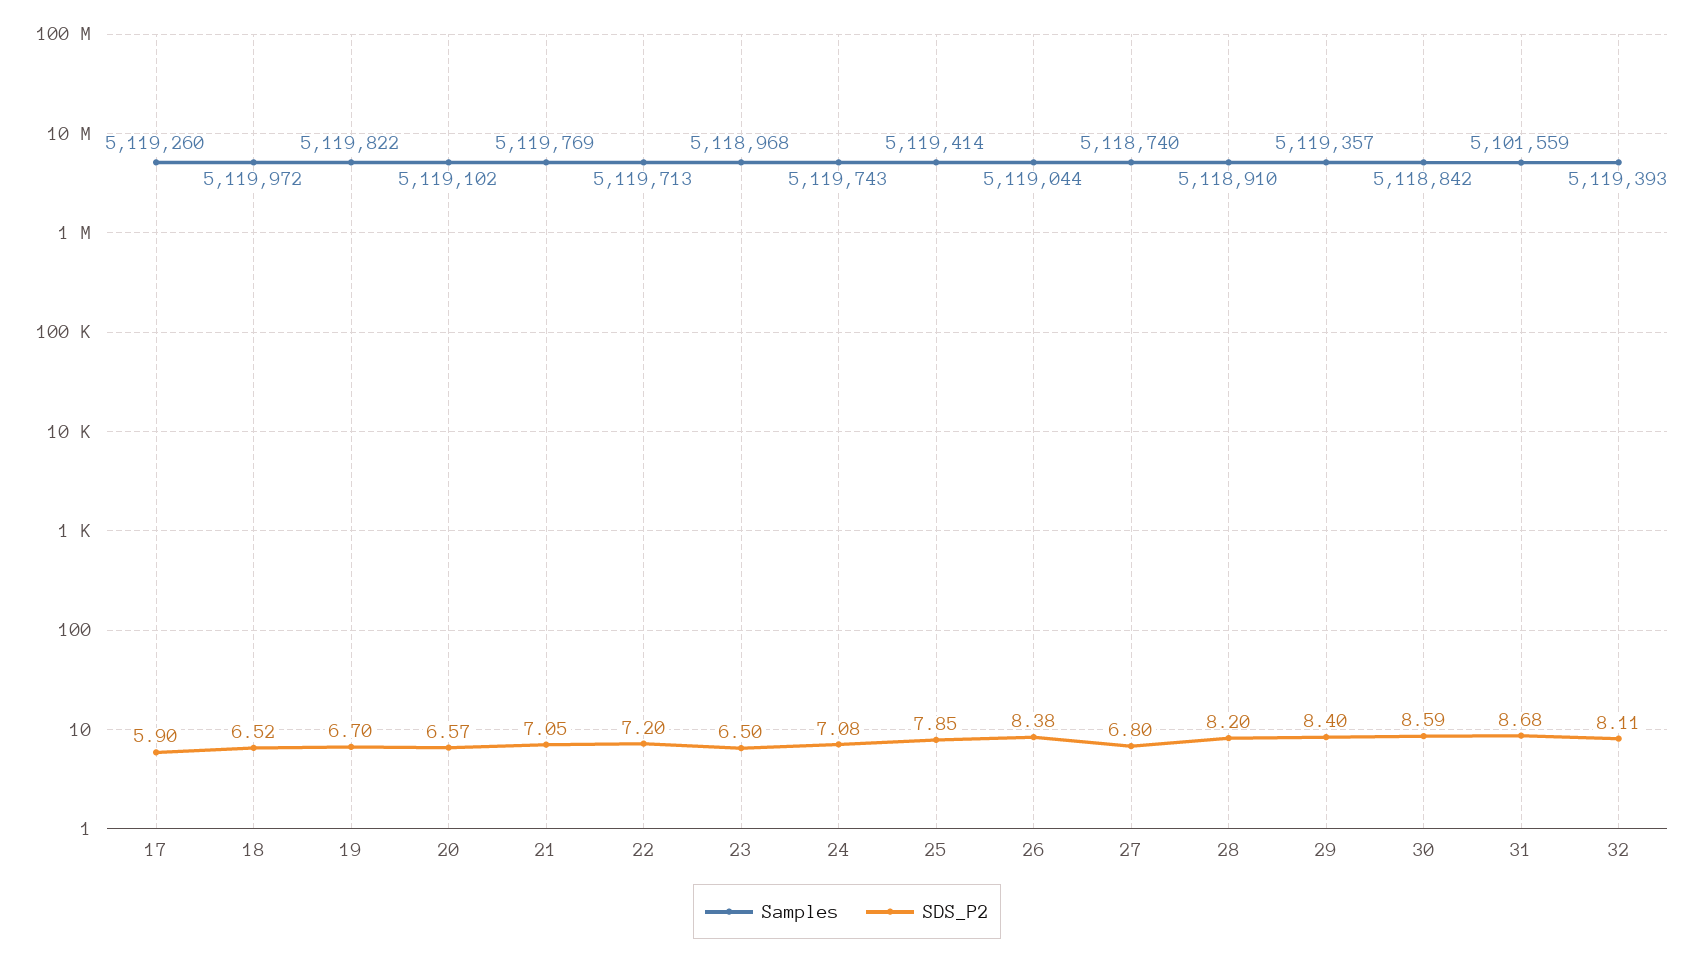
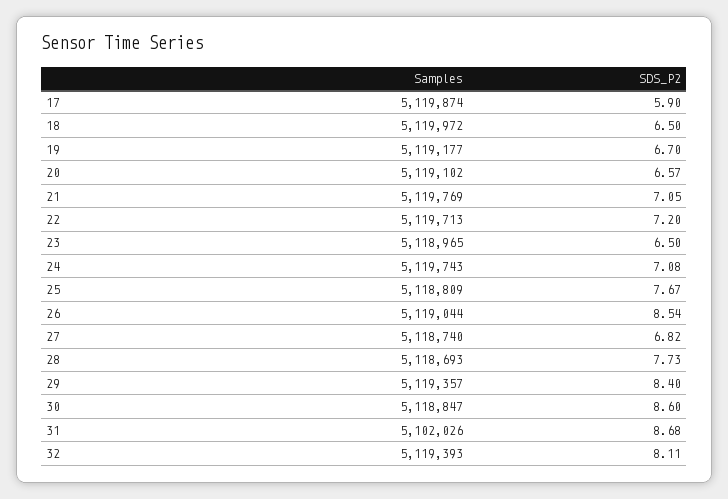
Samples, 17: 5119260 -> 5119874
SDS_P2, 18: 6.52 -> 6.5
Samples, 19: 5119822 -> 5119177
Samples, 23: 5118968 -> 5118965
Samples, 25: 5119414 -> 5118809
SDS_P2, 25: 7.85 -> 7.67
SDS_P2, 26: 8.38 -> 8.54
SDS_P2, 27: 6.8 -> 6.82
Samples, 28: 5118910 -> 5118693
SDS_P2, 28: 8.2 -> 7.73
Samples, 30: 5118842 -> 5118847
SDS_P2, 30: 8.59 -> 8.6
Samples, 31: 5101559 -> 5102026

